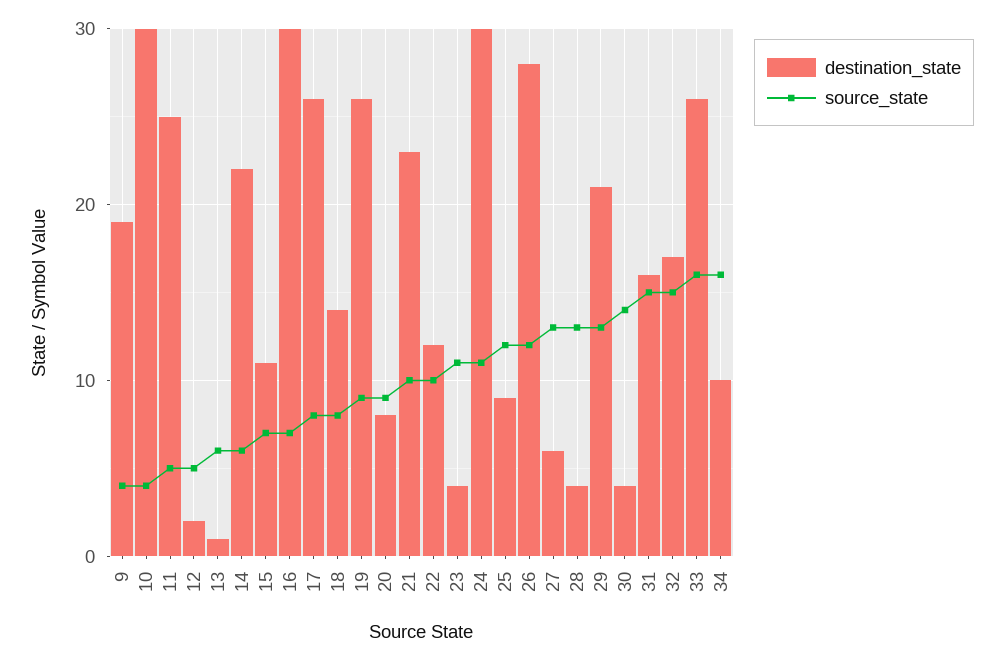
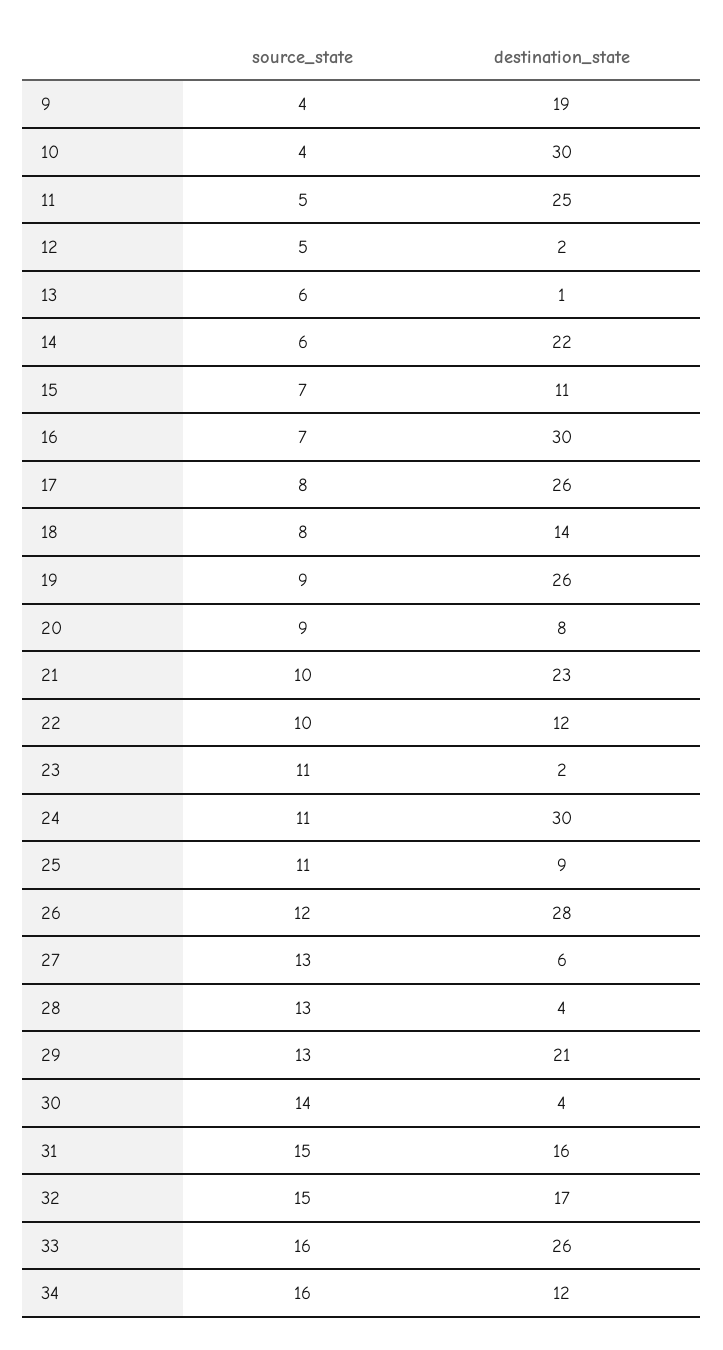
destination_state, 23: 4 -> 2
source_state, 25: 12 -> 11
destination_state, 34: 10 -> 12

